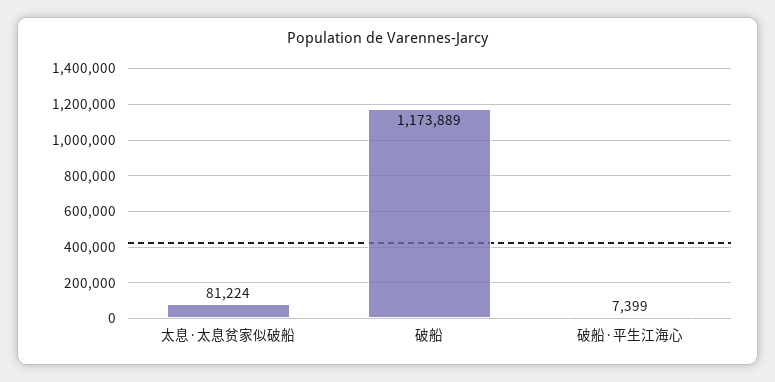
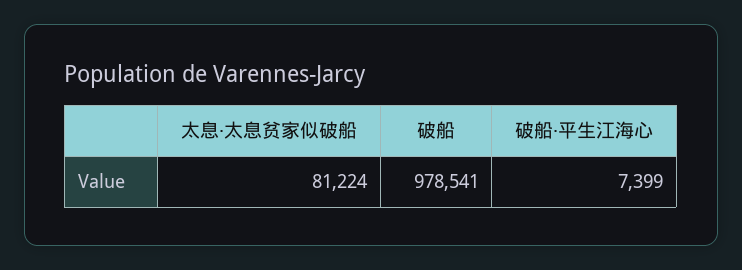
破船: 1173889 -> 978541

